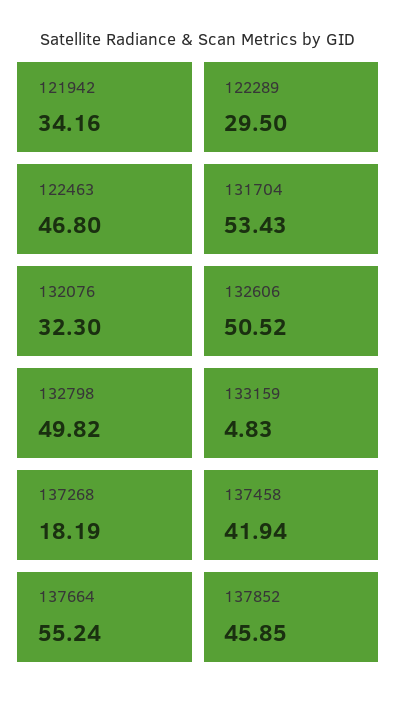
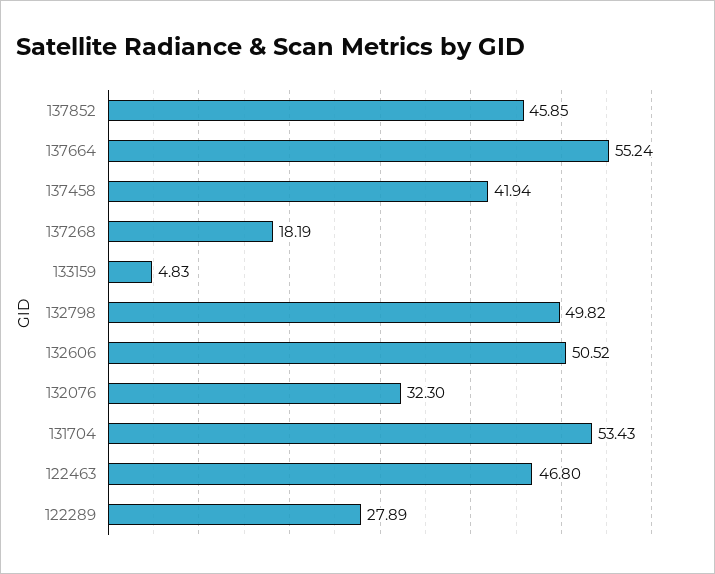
121942: 34.16 -> none
122289: 29.5 -> 27.89

